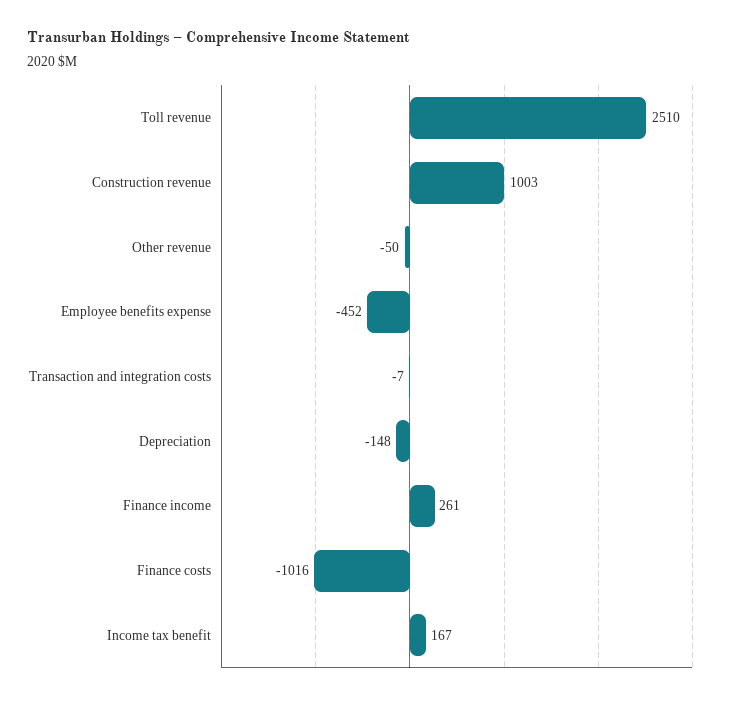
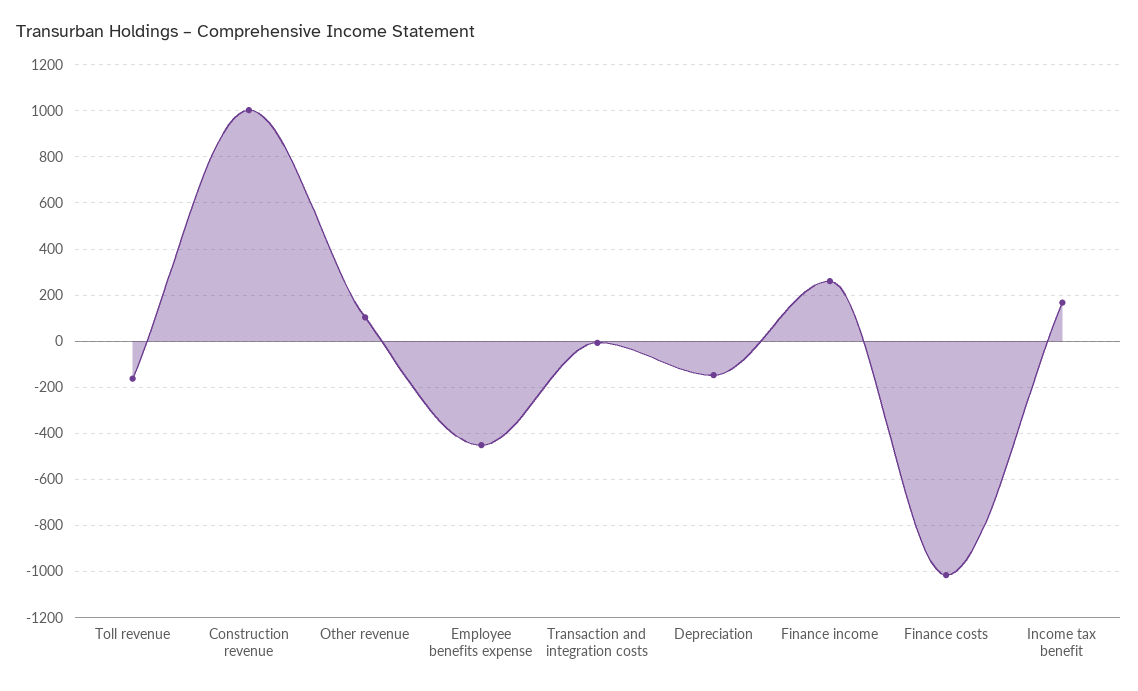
Toll revenue: 2510 -> -150
Other revenue: -50 -> 100

